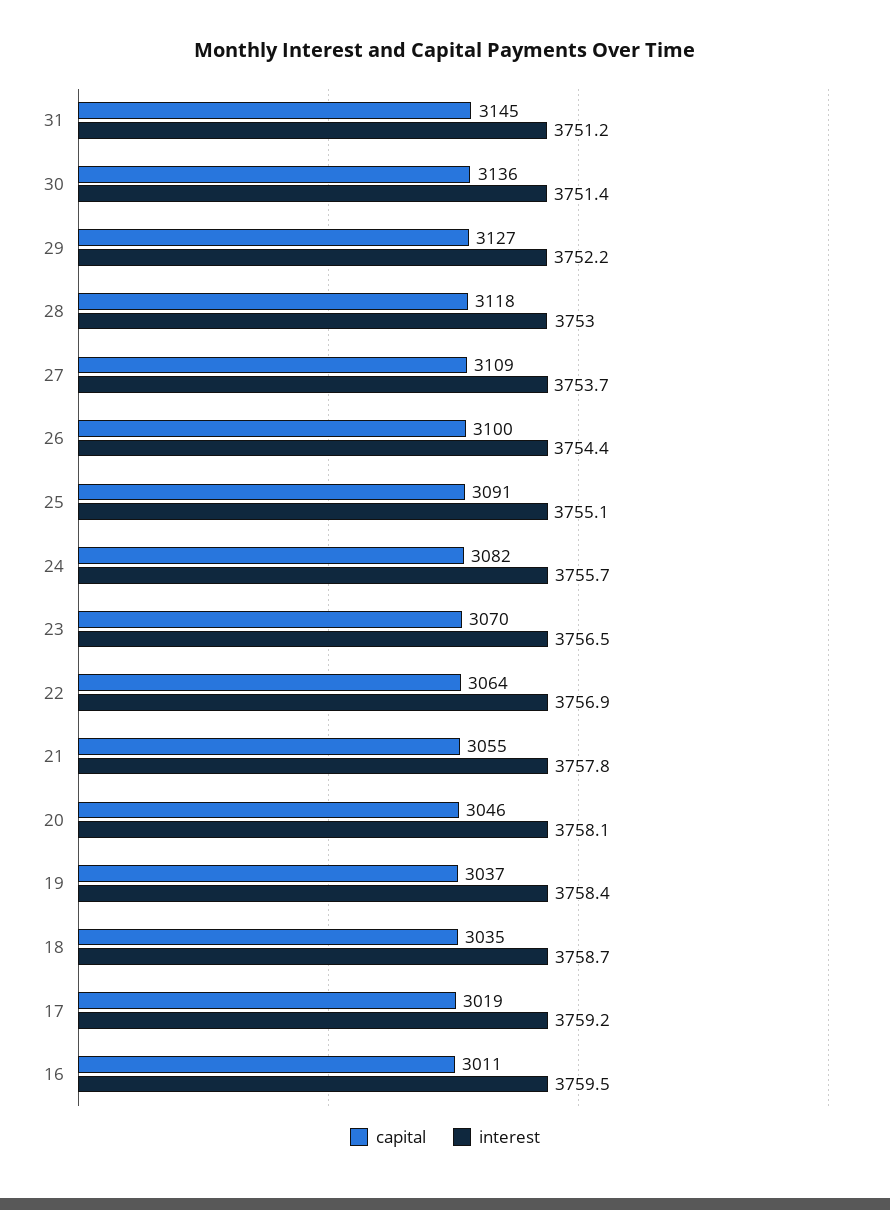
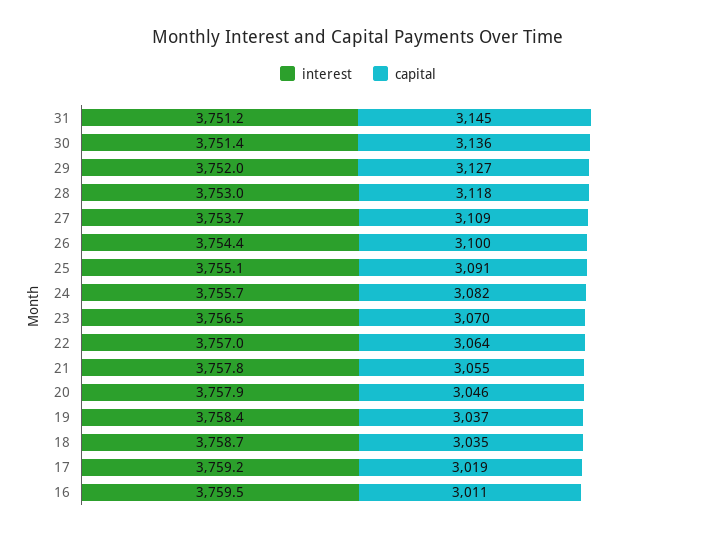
interest, 29: 3752.2 -> 3752
interest, 22: 3756.9 -> 3757
interest, 20: 3758.1 -> 3757.9

